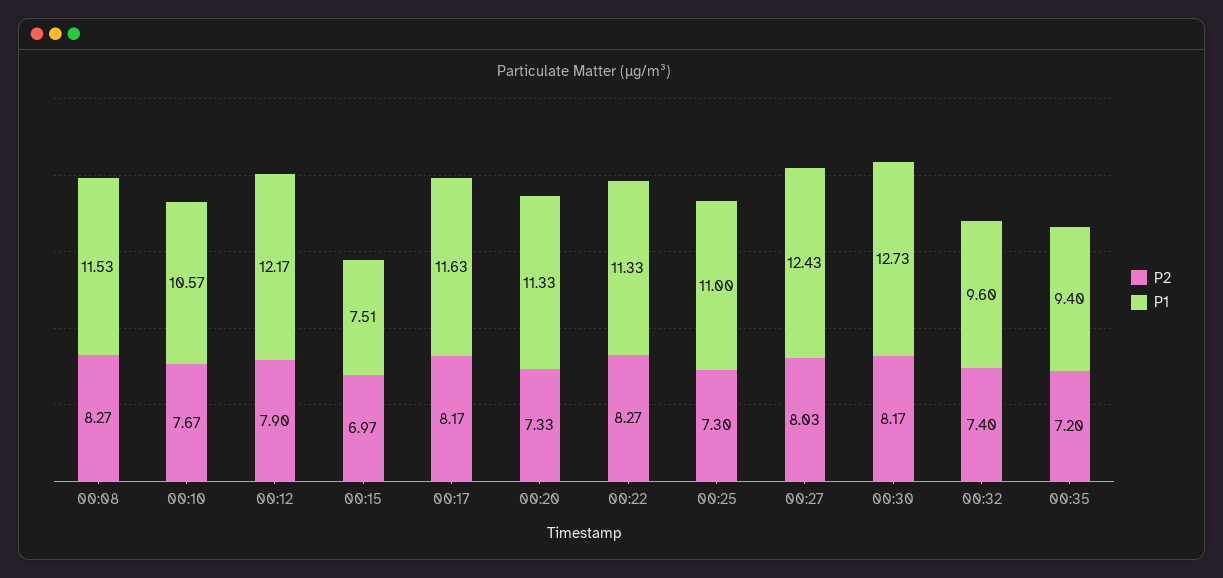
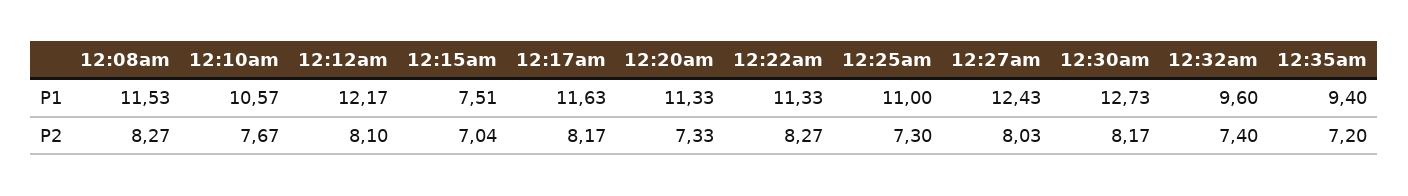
P2, 00:12: 7.9 -> 8.1
P2, 00:15: 6.97 -> 7.04

